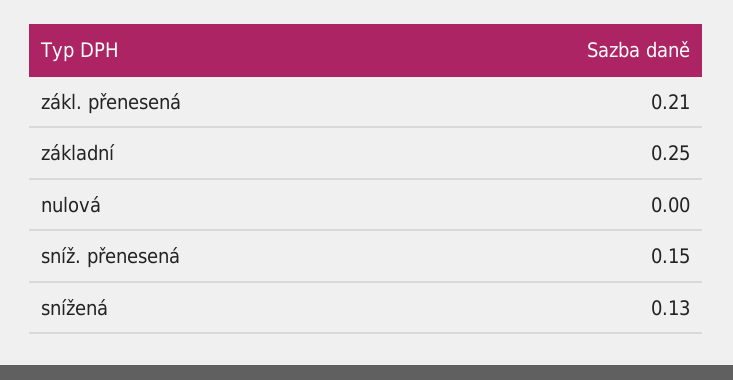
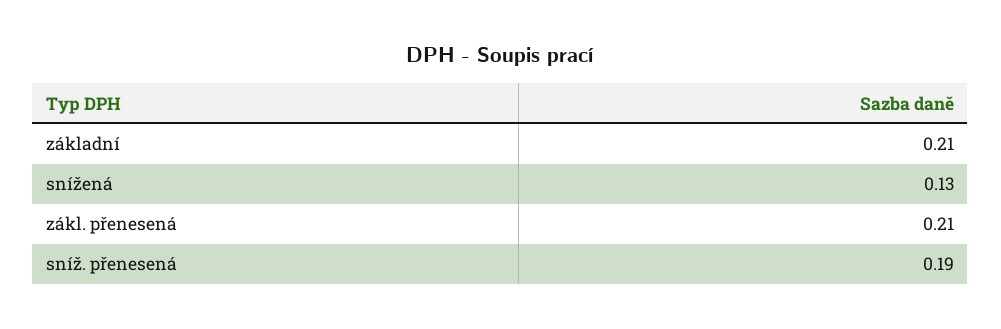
základní: 0.25 -> 0.21
nulová: 0 -> none
sníž. přenesená: 0.15 -> 0.19

